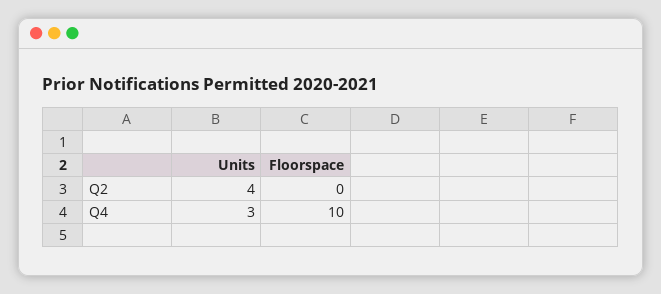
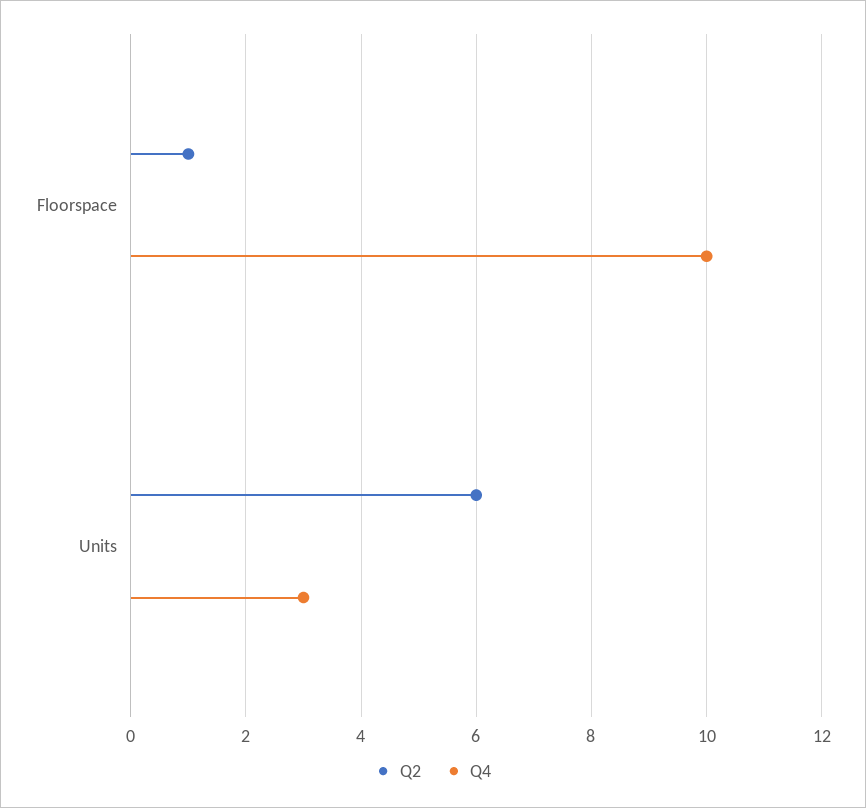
Q2, Units: 4 -> 6
Q2, Floorspace: 0 -> 1

